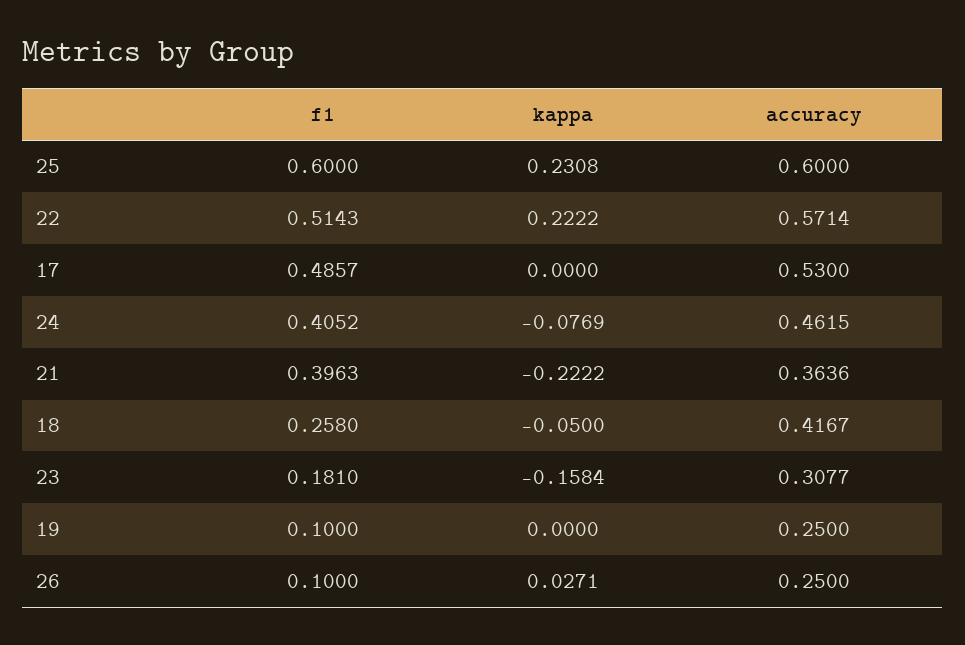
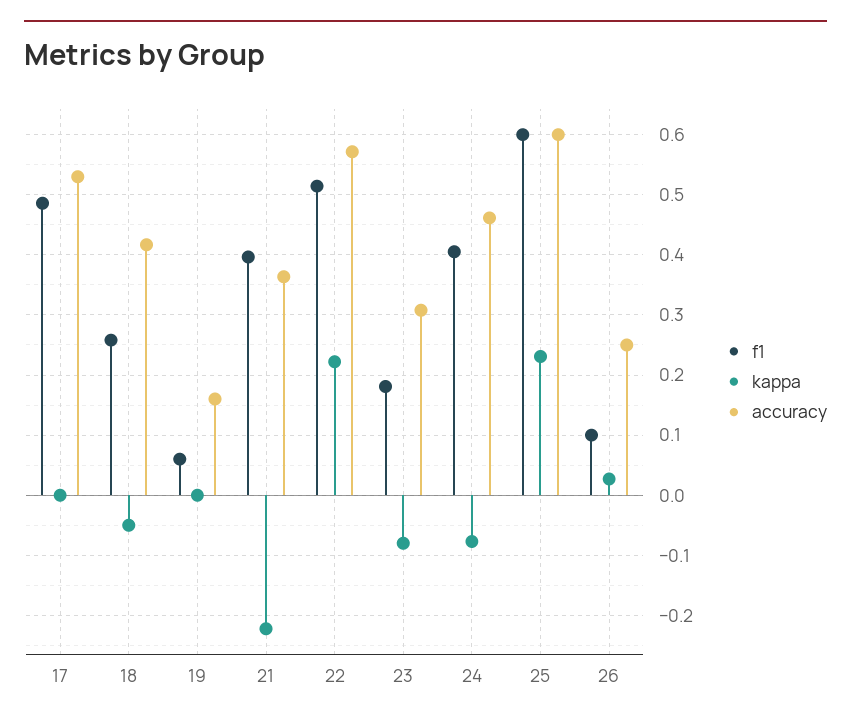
kappa, 23: -0.1584 -> -0.08
f1, 19: 0.1 -> 0.06
accuracy, 19: 0.25 -> 0.16

